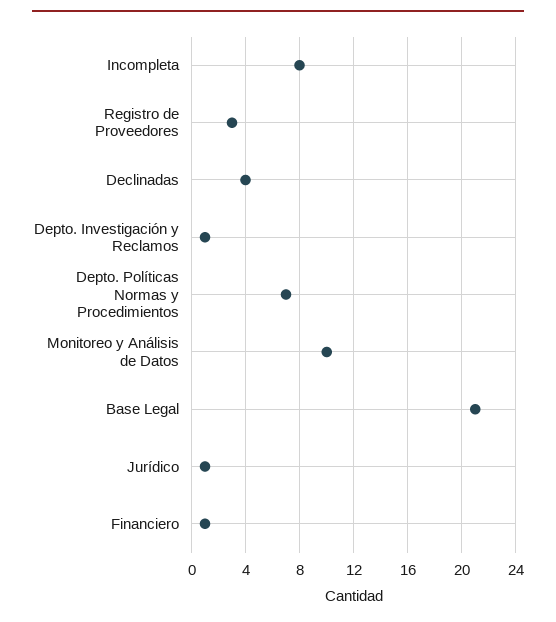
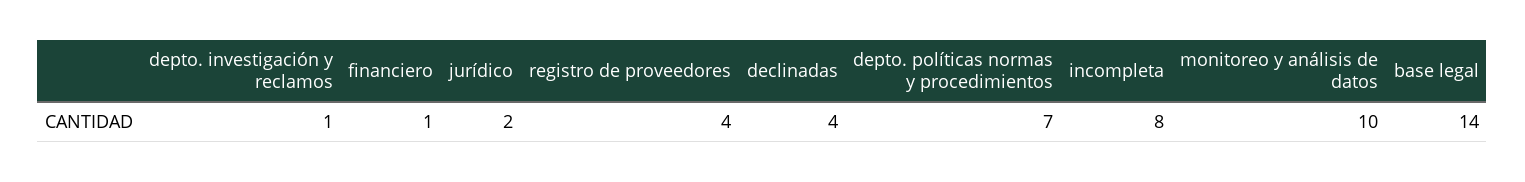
Registro de Proveedores: 3 -> 4
Base Legal: 21 -> 14
Jurídico: 1 -> 2

